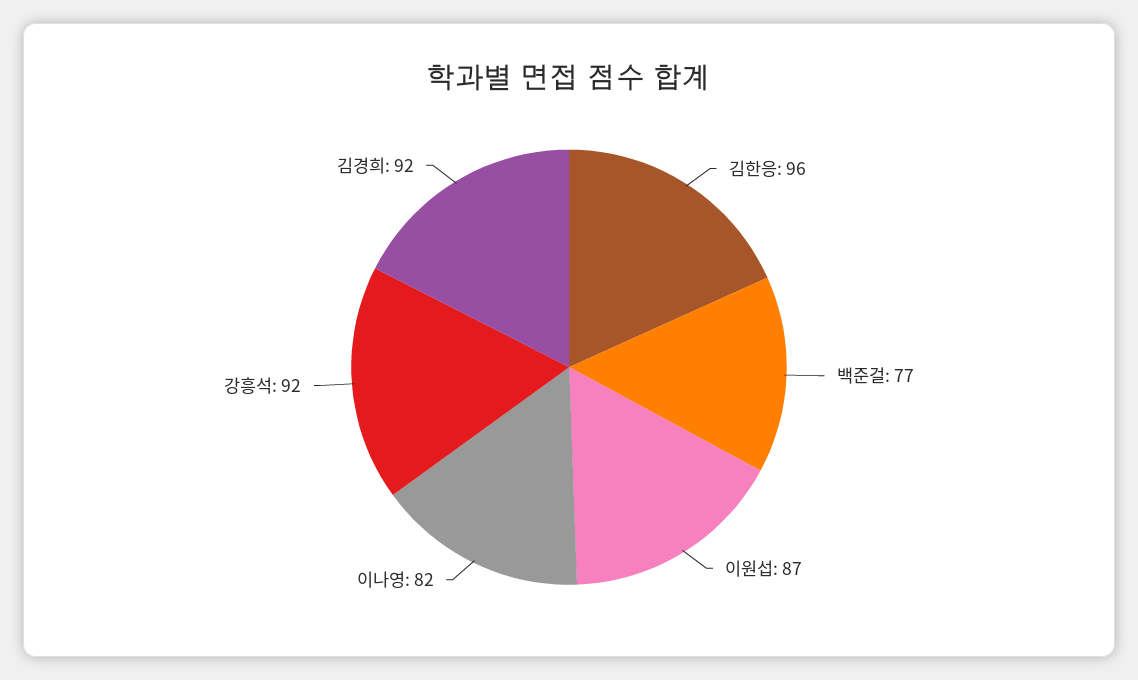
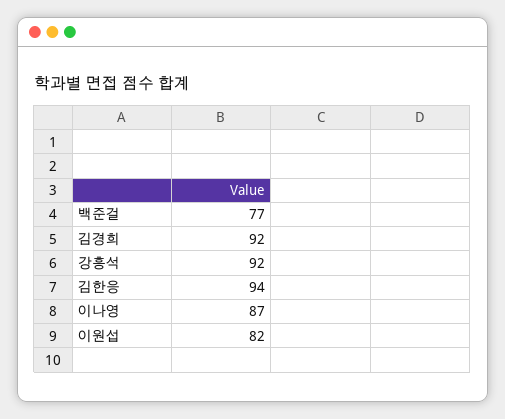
김한응: 96 -> 94
이원섭: 87 -> 82
이나영: 82 -> 87

